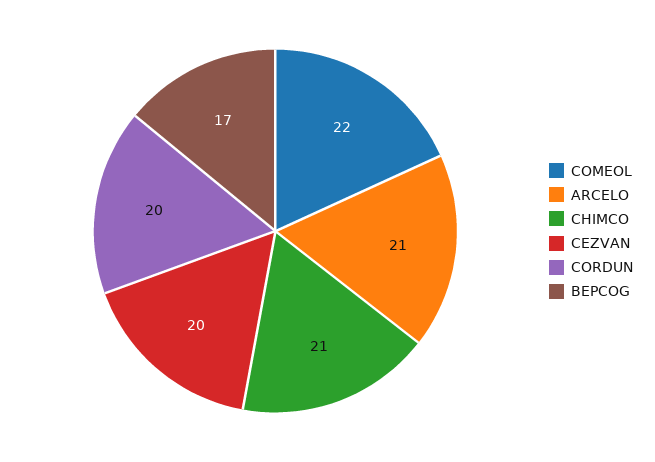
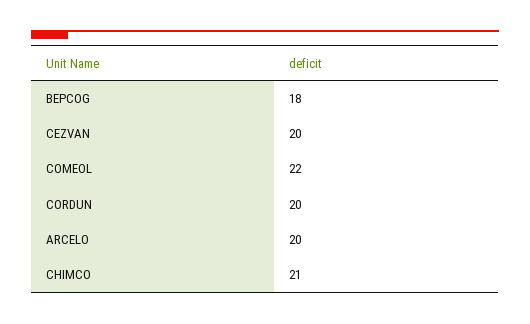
ARCELO: 21 -> 20
BEPCOG: 17 -> 18

